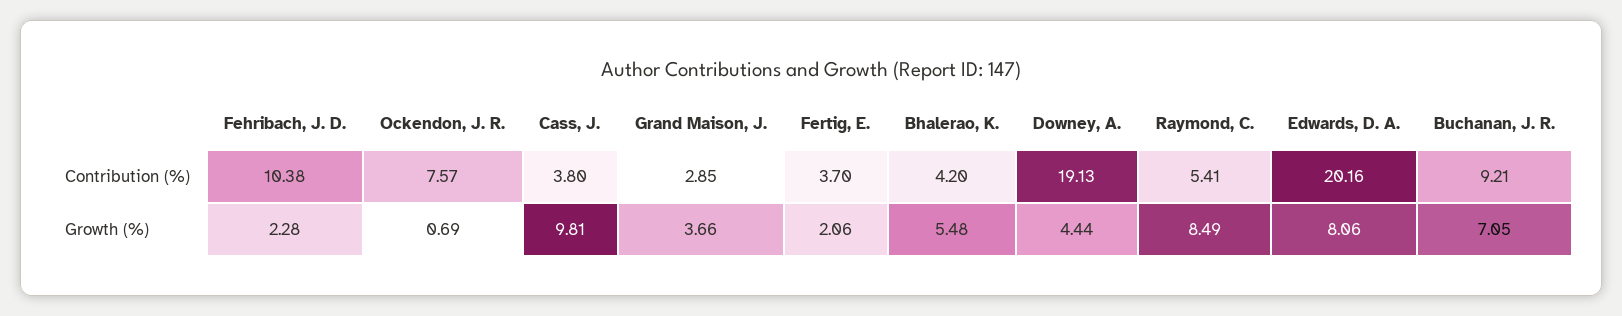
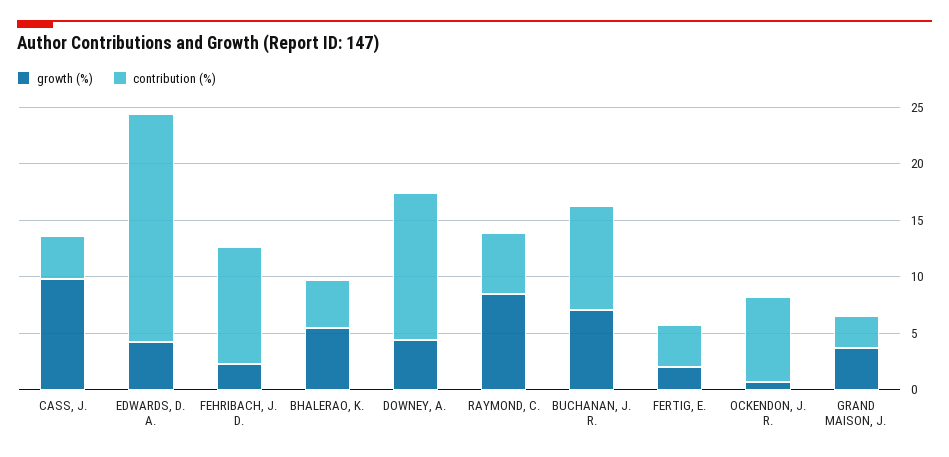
Contribution (%), Downey, A.: 19.13 -> 13
Growth (%), Edwards, D. A.: 8.06 -> 4

